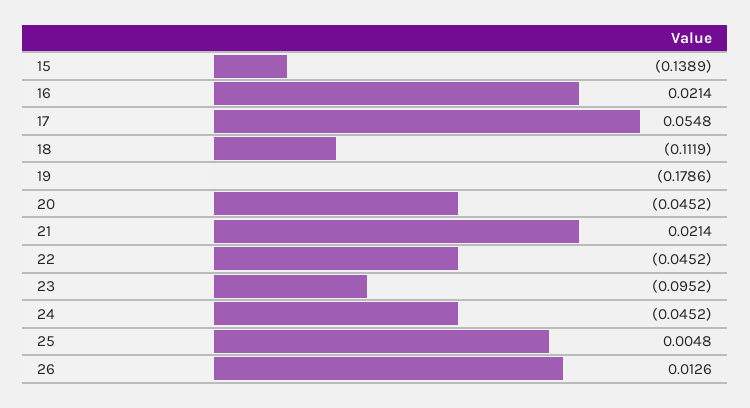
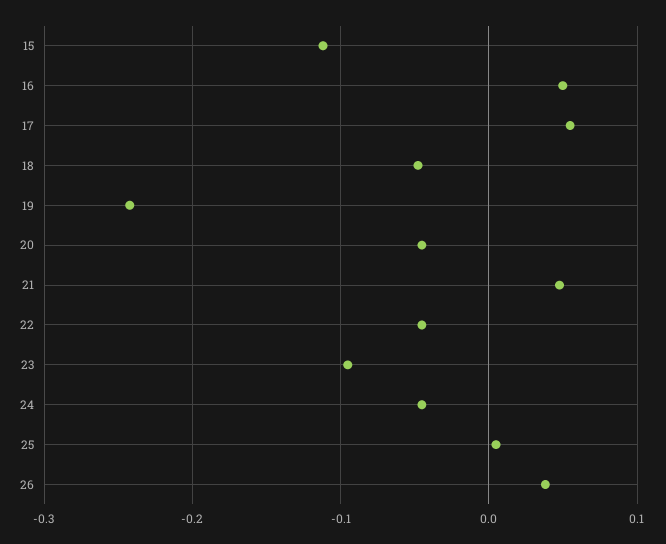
15: -0.1389 -> -0.11
16: 0.0214 -> 0.05
18: -0.1119 -> -0.05
19: -0.1786 -> -0.24
21: 0.0214 -> 0.05
26: 0.0126 -> 0.04

